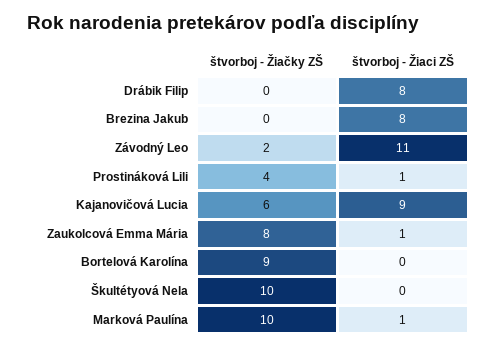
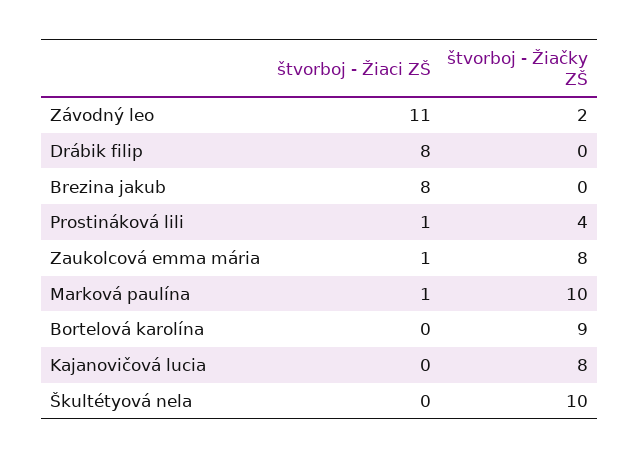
štvorboj - Žiačky ZŠ, Kajanovičová Lucia: 6 -> 8
štvorboj - Žiaci ZŠ, Kajanovičová Lucia: 9 -> 0

